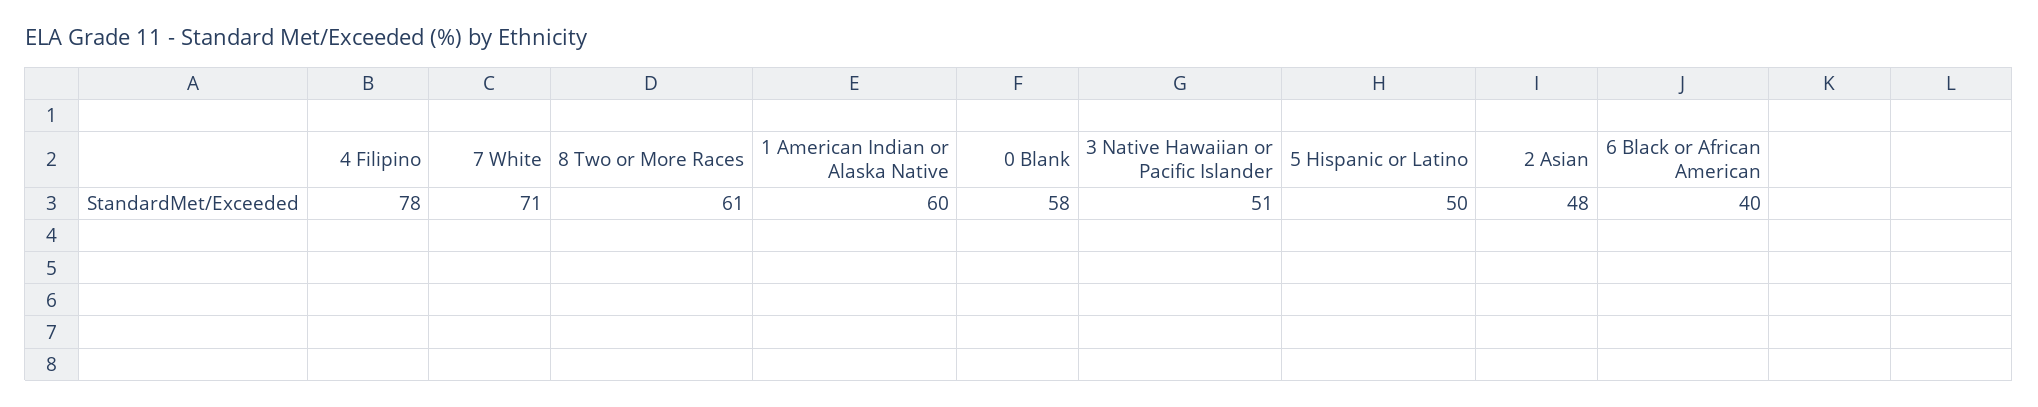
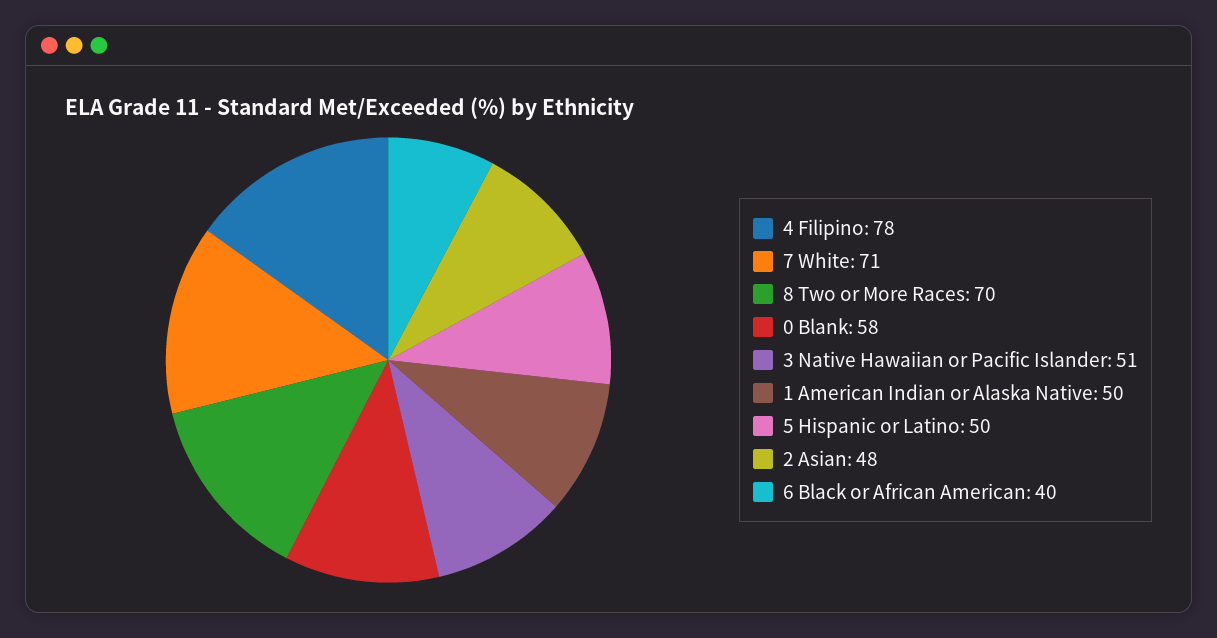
8 Two or More Races: 61 -> 70
1 American Indian or Alaska Native: 60 -> 50

